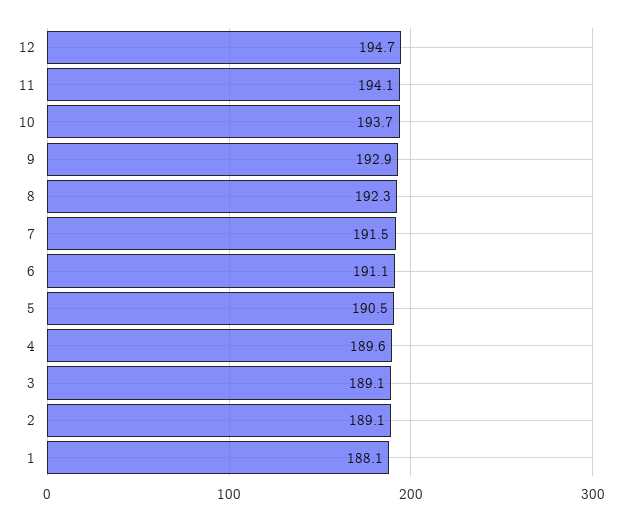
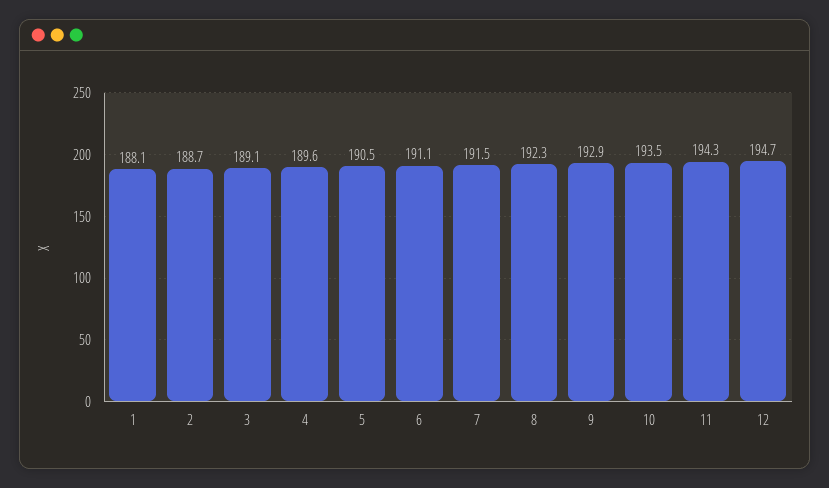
11: 194.1 -> 194.3
10: 193.7 -> 193.5
2: 189.1 -> 188.7

